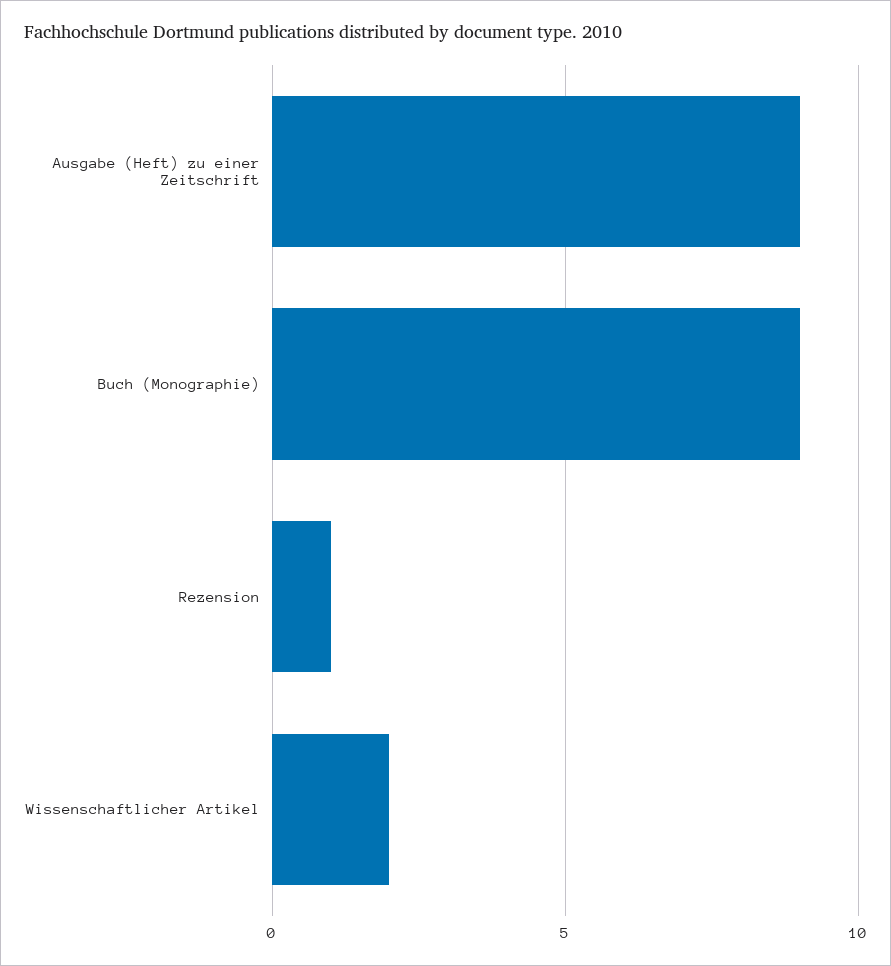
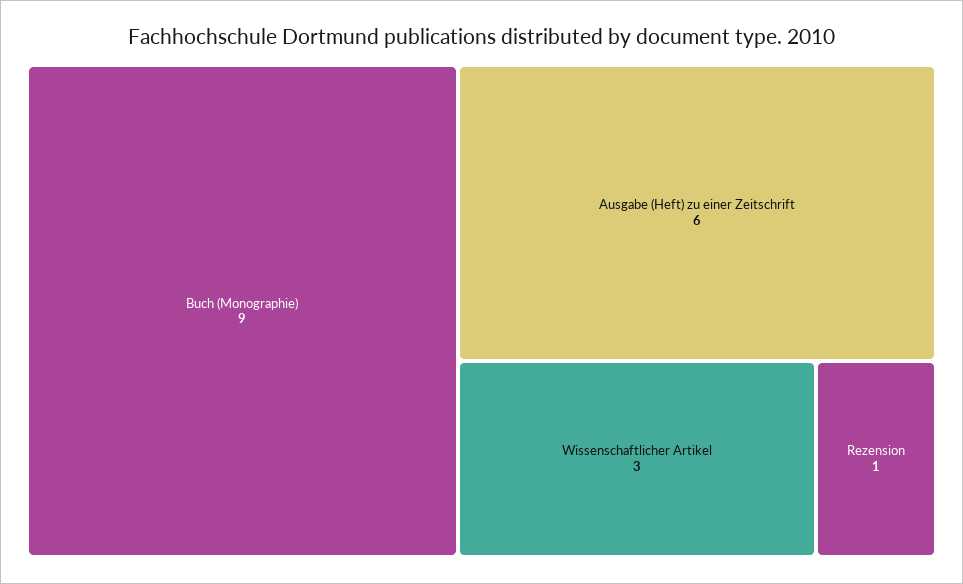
Ausgabe (Heft) zu einer Zeitschrift: 9 -> 6
Wissenschaftlicher Artikel: 2 -> 3

